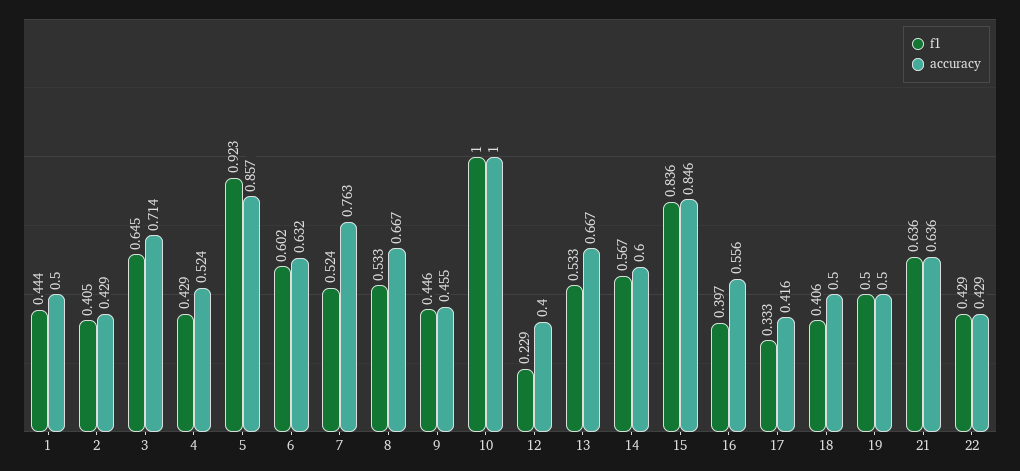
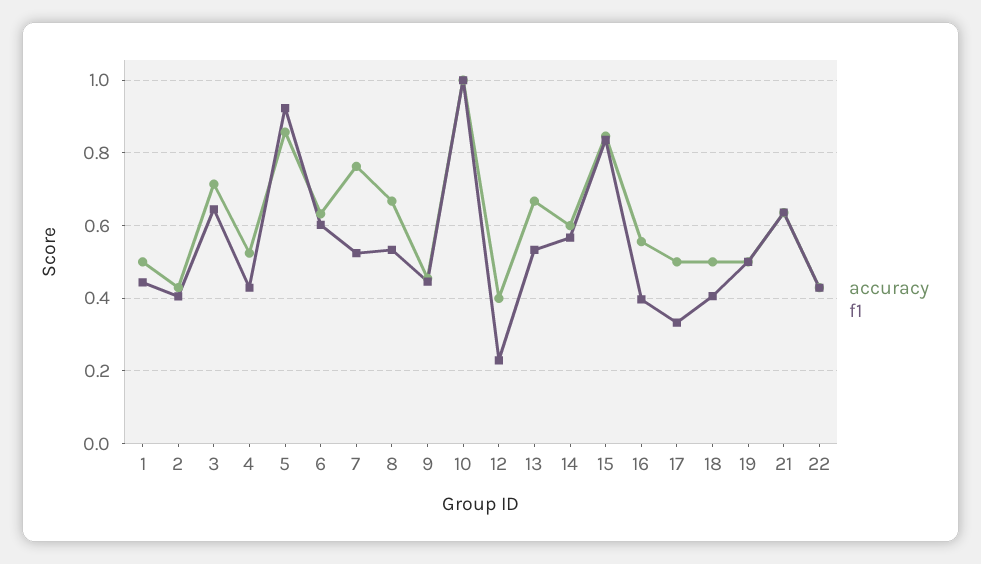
accuracy, 17: 0.416 -> 0.5

